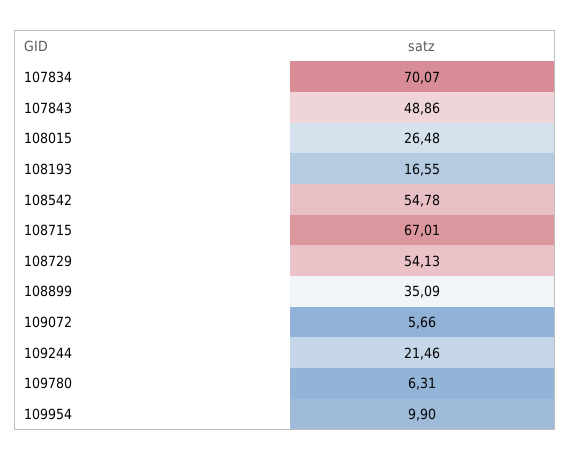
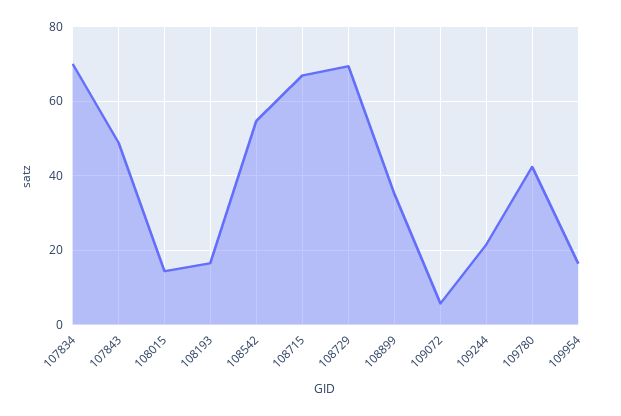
108015: 26.48 -> 14
108729: 54.13 -> 70
109780: 6.31 -> 42
109954: 9.9 -> 16

